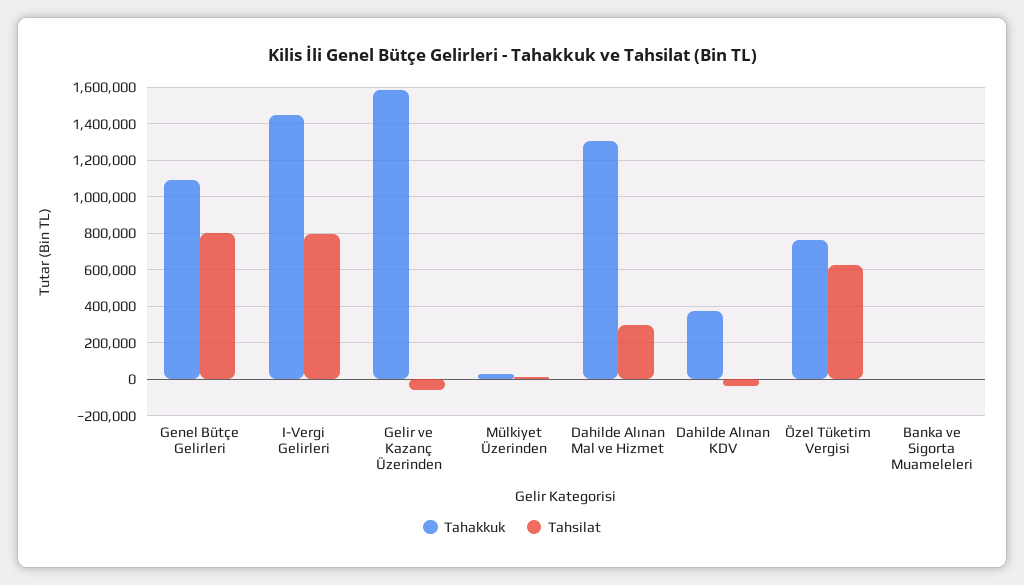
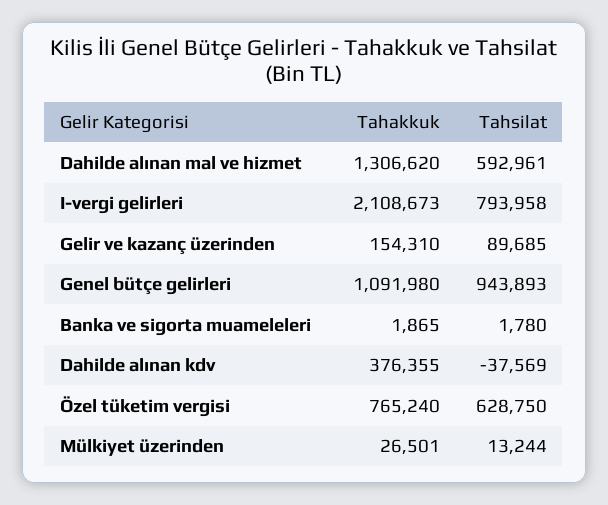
Tahsilat, Genel Bütçe Gelirleri: 800000 -> 943893
Tahakkuk, I-Vergi Gelirleri: 1450000 -> 2108673
Tahakkuk, Gelir ve Kazanç Üzerinden: 1600000 -> 154310
Tahsilat, Gelir ve Kazanç Üzerinden: -50000 -> 89685
Tahsilat, Dahilde Alınan Mal ve Hizmet: 300000 -> 592961

